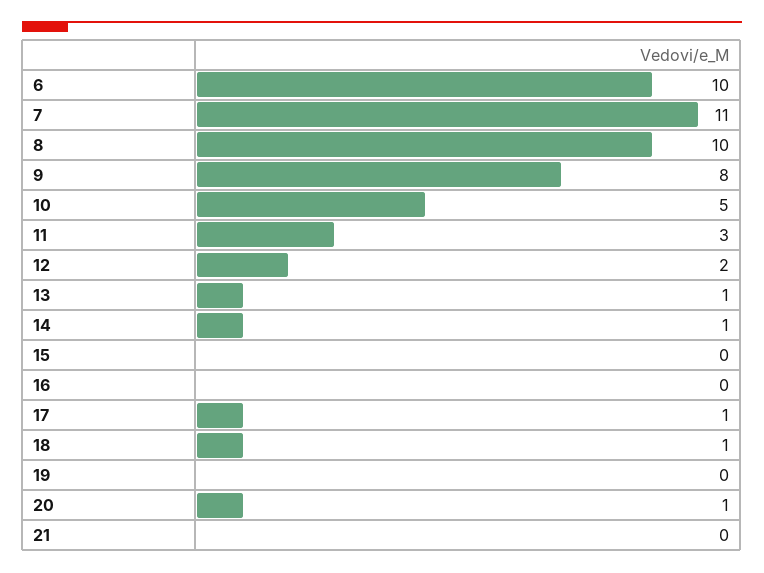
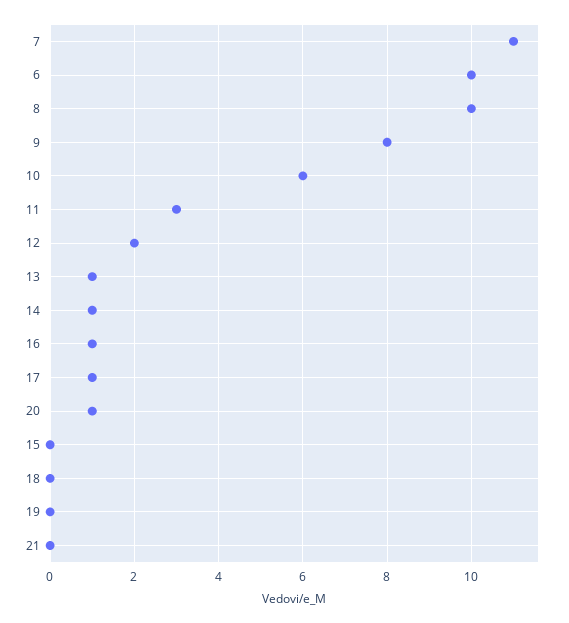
10: 5 -> 6
16: 0 -> 1
18: 1 -> 0

